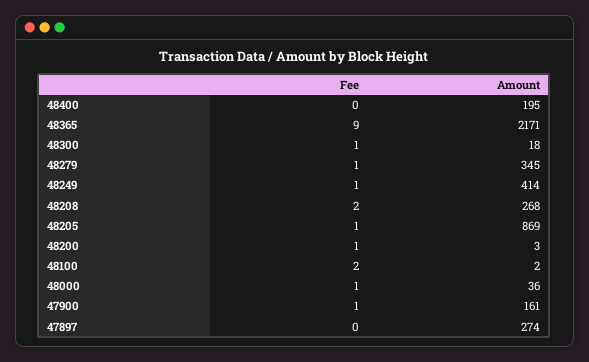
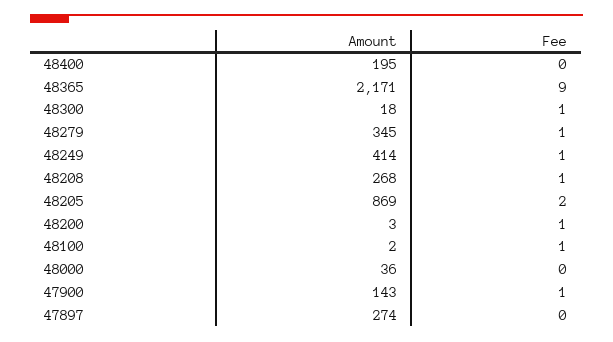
Fee, 48208: 2 -> 1
Fee, 48205: 1 -> 2
Fee, 48100: 2 -> 1
Fee, 48000: 1 -> 0
Amount, 47900: 161 -> 143

